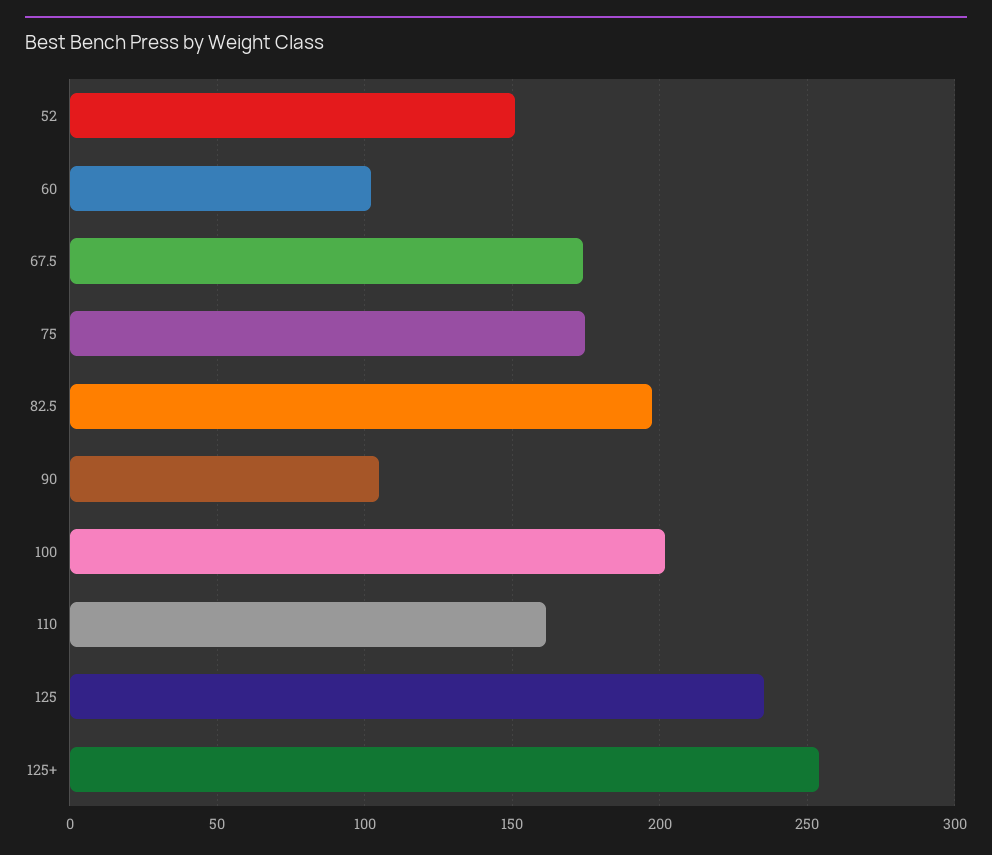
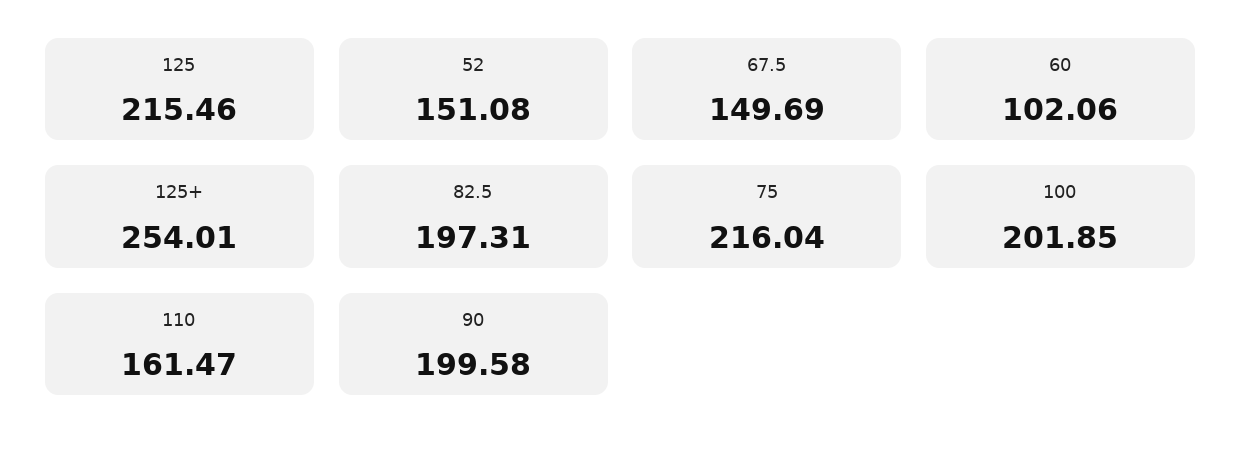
67.5: 175 -> 149.69
75: 175 -> 216.04
90: 105 -> 199.58
125: 235 -> 215.46

